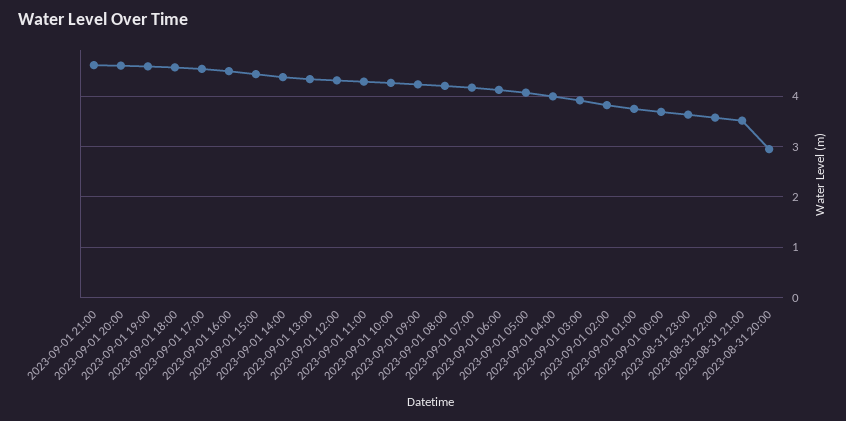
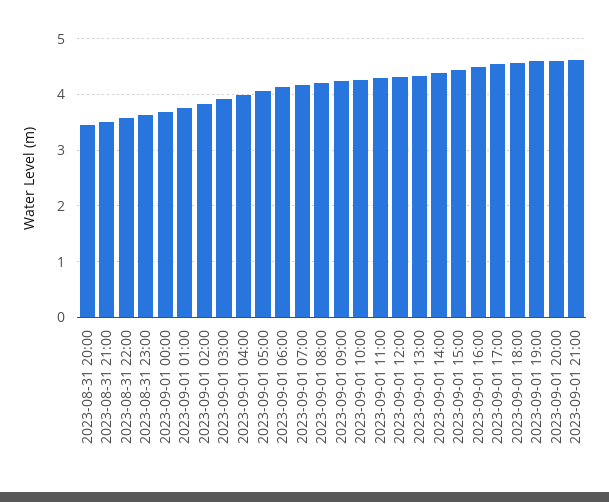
2023-08-31 20:00: 3 -> 3.4

